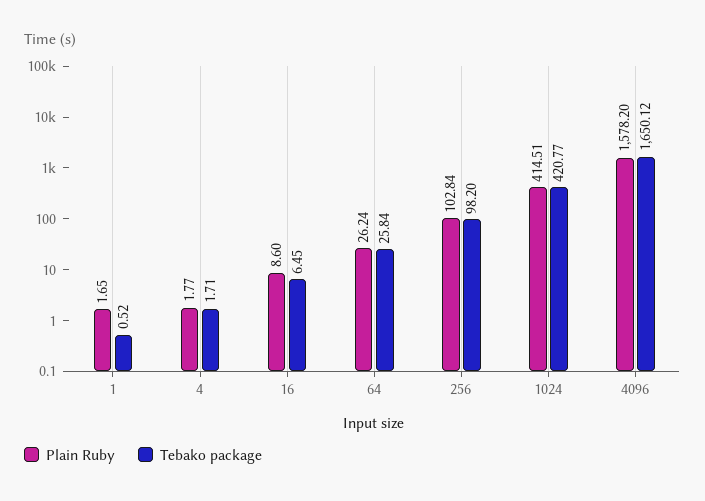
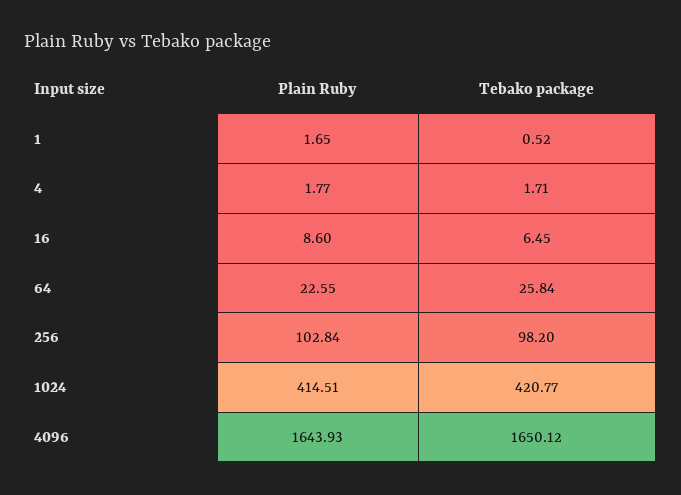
Plain Ruby, 64: 26.24 -> 22.55
Plain Ruby, 4096: 1578.2 -> 1643.93

